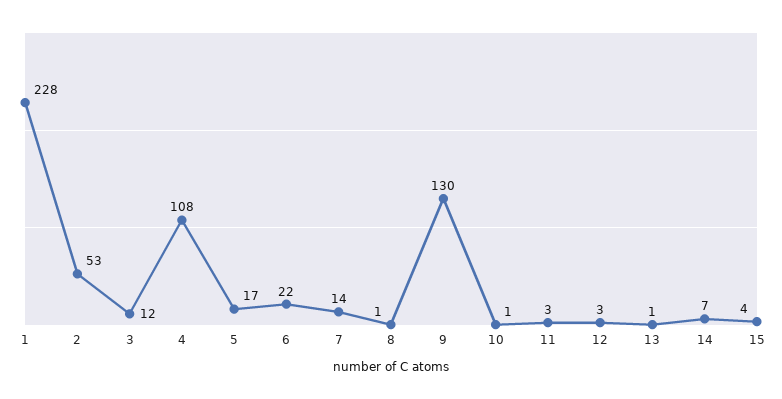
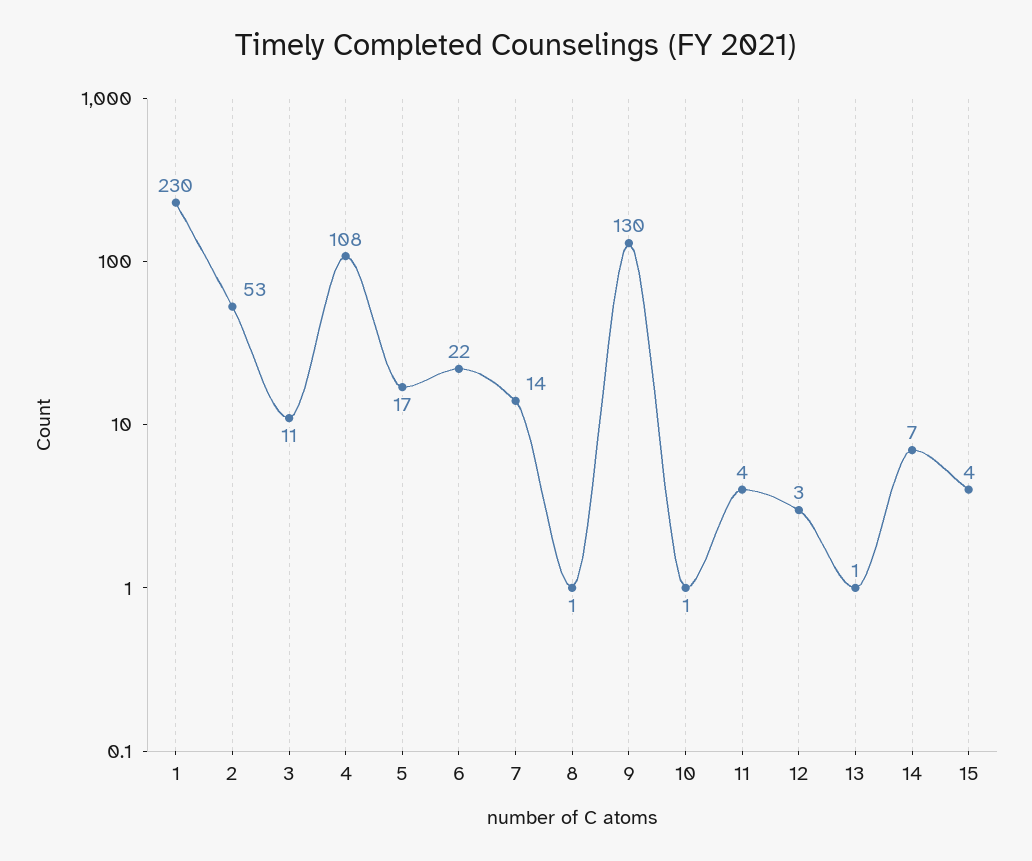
1: 228 -> 230
3: 12 -> 11
11: 3 -> 4

